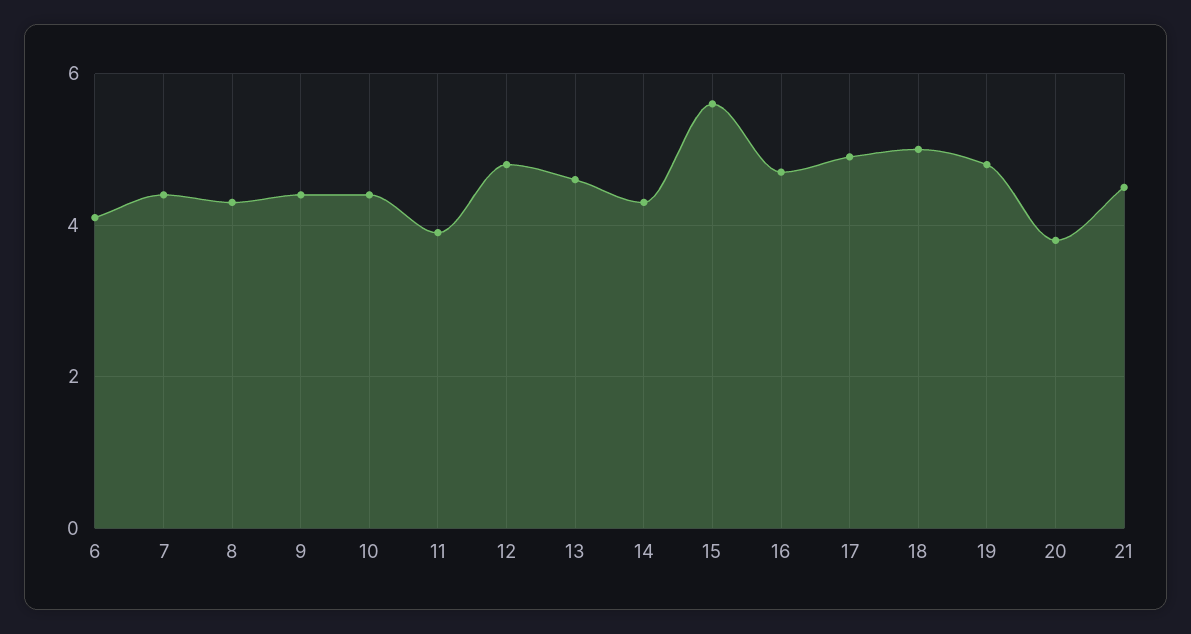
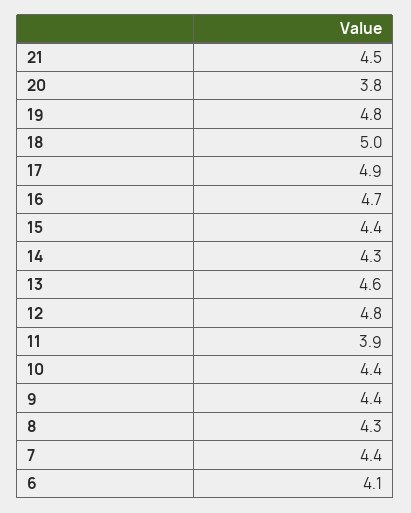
15: 5.5 -> 4.4

